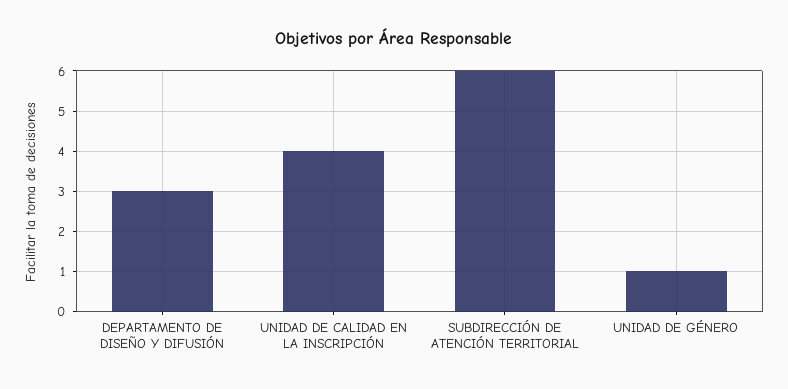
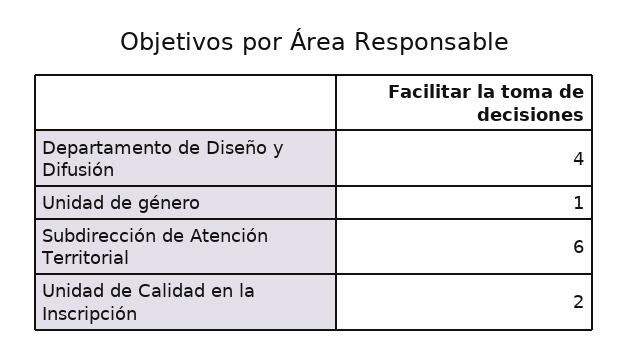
DEPARTAMENTO DE DISEÑO Y DIFUSIÓN: 3 -> 4
UNIDAD DE CALIDAD EN LA INSCRIPCIÓN: 4 -> 2

